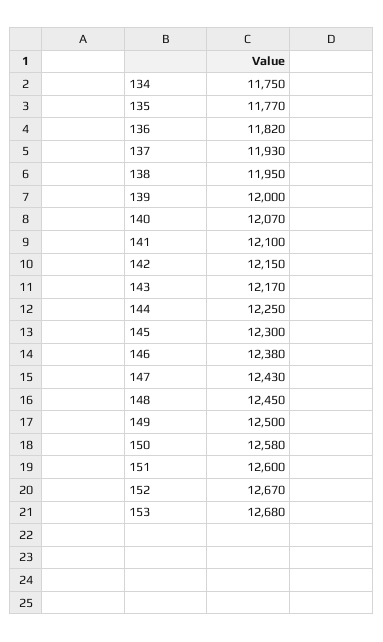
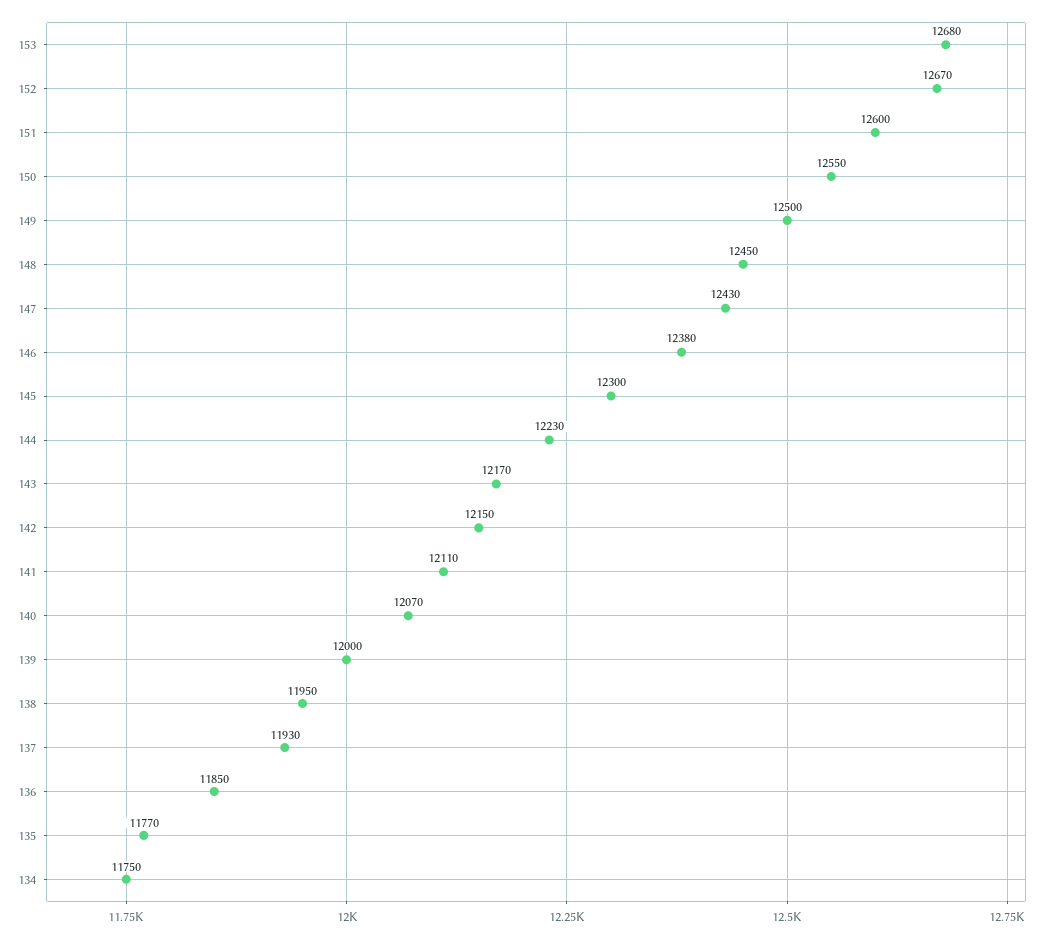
136: 11820 -> 11850
141: 12100 -> 12110
144: 12250 -> 12230
150: 12580 -> 12550

